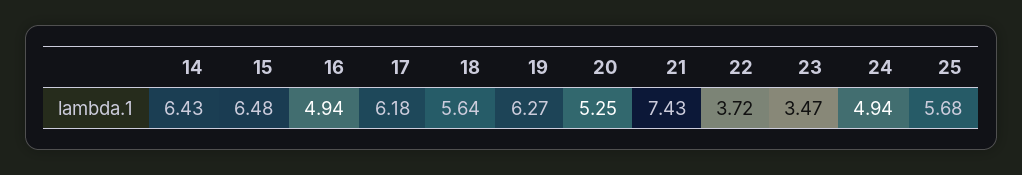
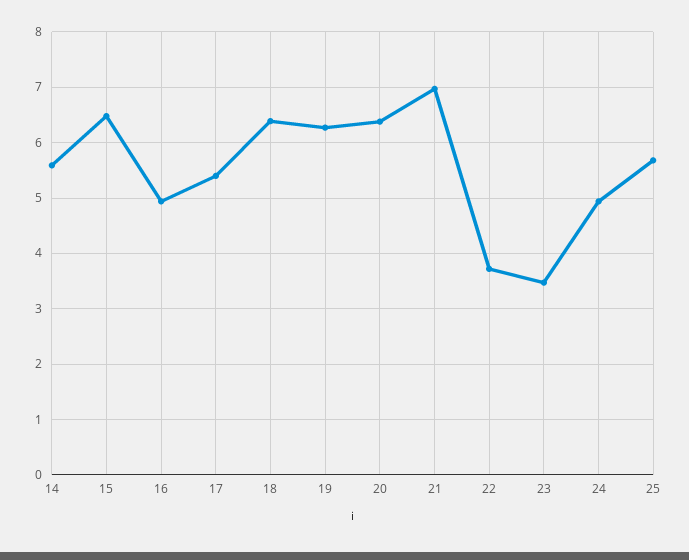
14: 6.43 -> 5.6
17: 6.18 -> 5.4
18: 5.64 -> 6.4
20: 5.25 -> 6.4
21: 7.43 -> 7

